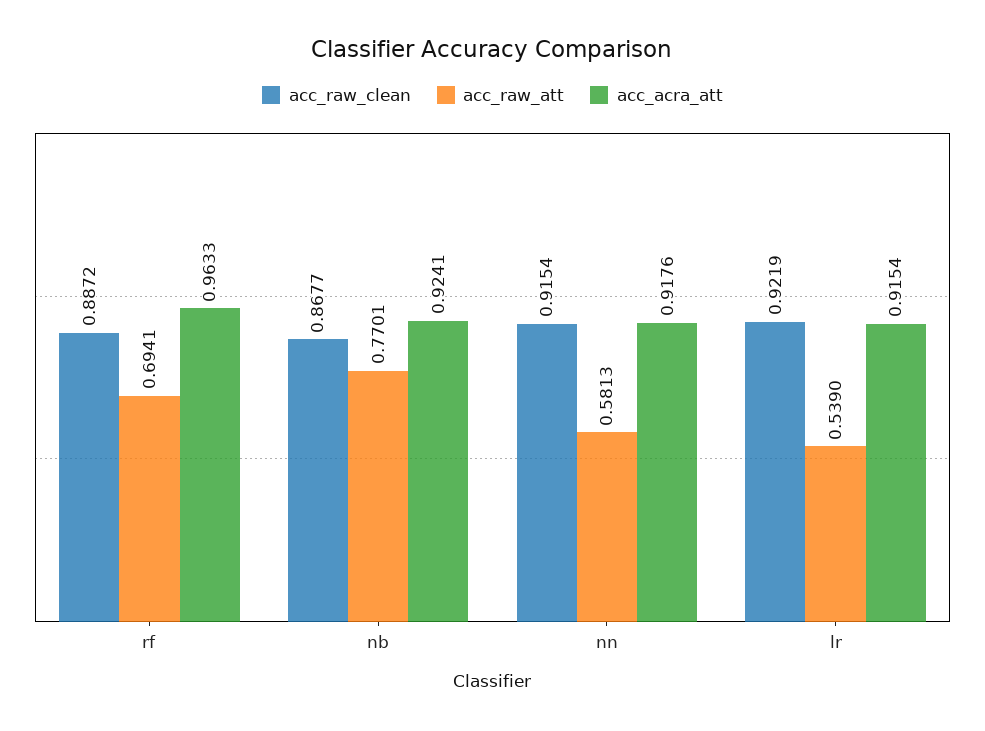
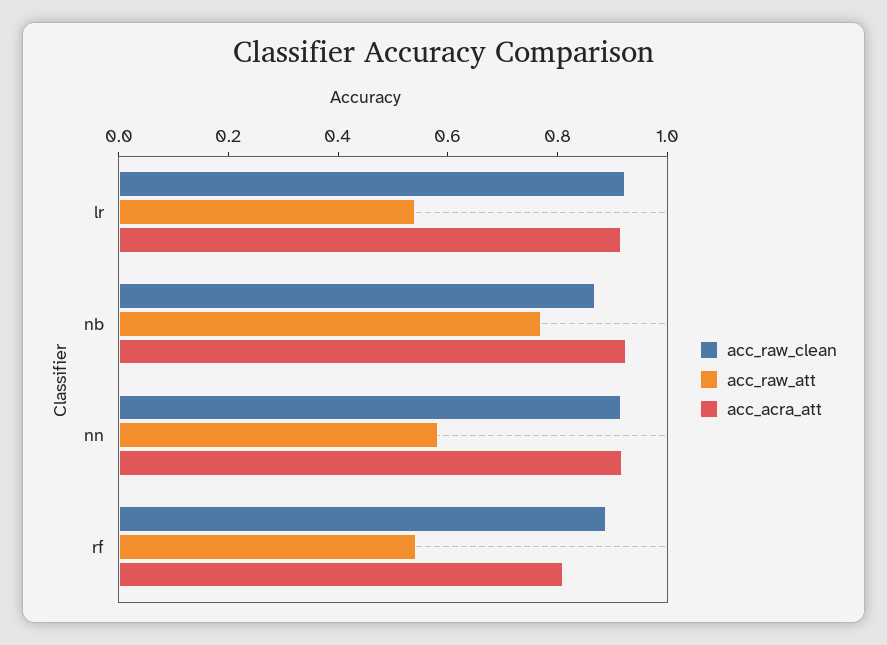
acc_raw_att, rf: 0.6941 -> 0.55
acc_acra_att, rf: 0.9633 -> 0.8

